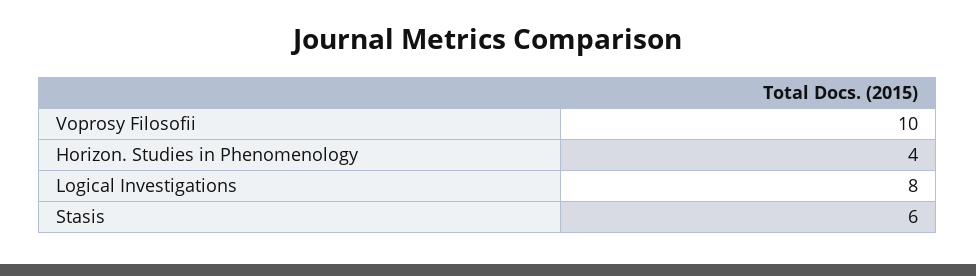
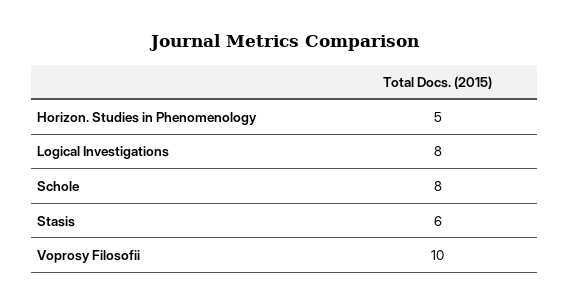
Horizon. Studies in Phenomenology: 4 -> 5
Schole: none -> 8

